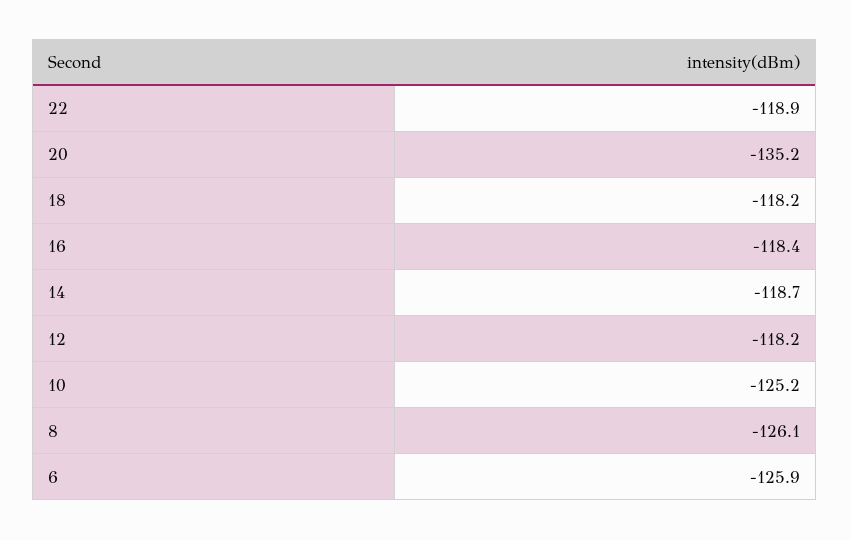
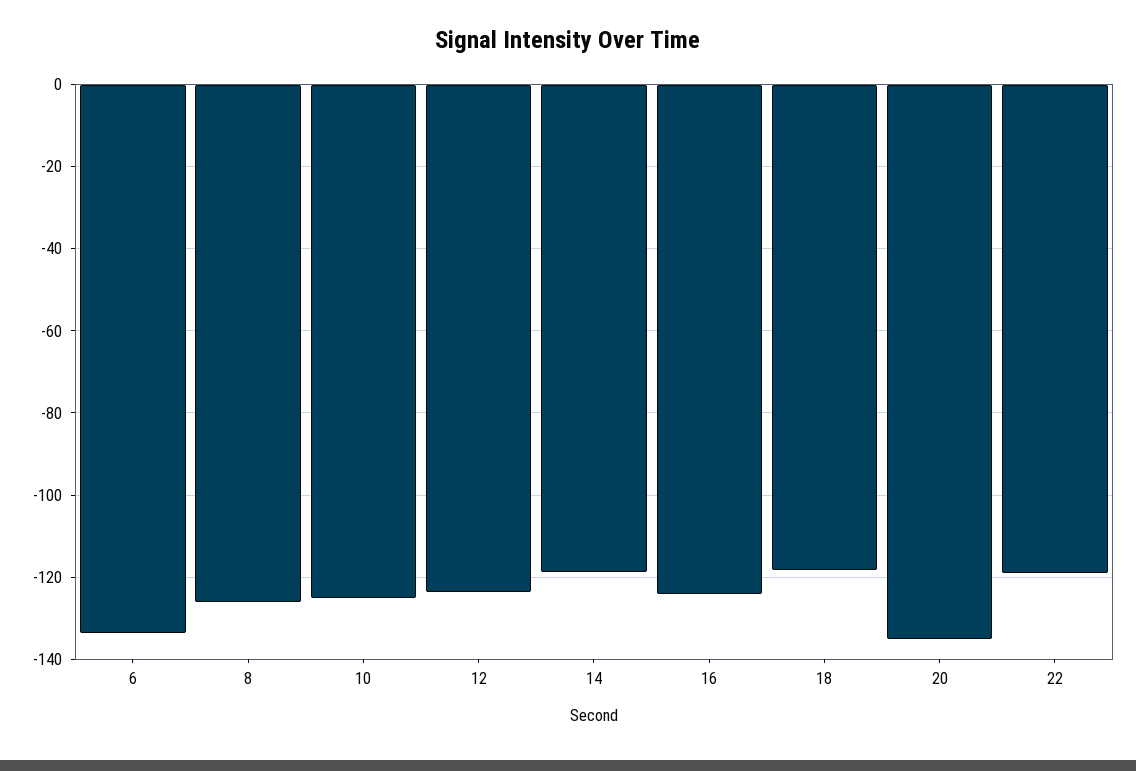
16: -118.4 -> -124
12: -118.2 -> -124
6: -125.9 -> -134

